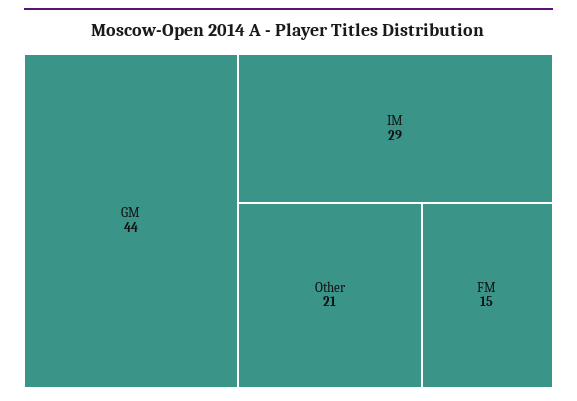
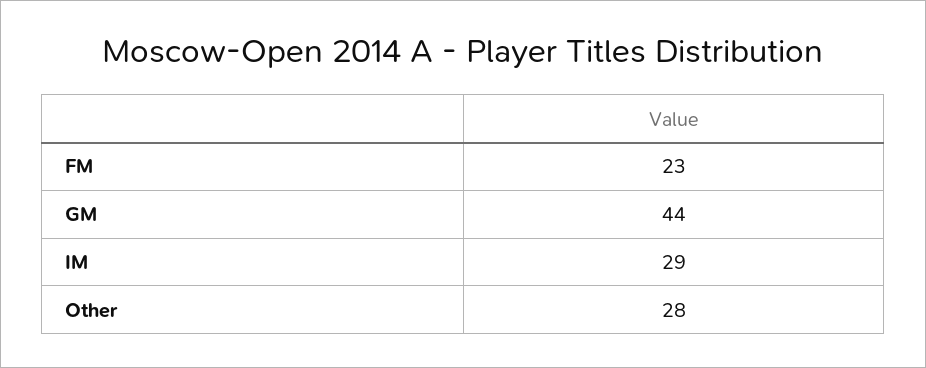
Other: 21 -> 28
FM: 15 -> 23

